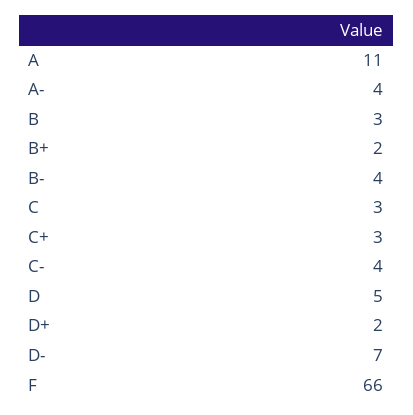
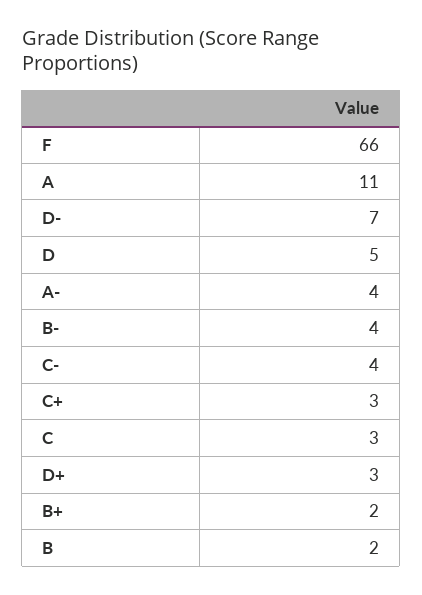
B: 3 -> 2
D+: 2 -> 3

